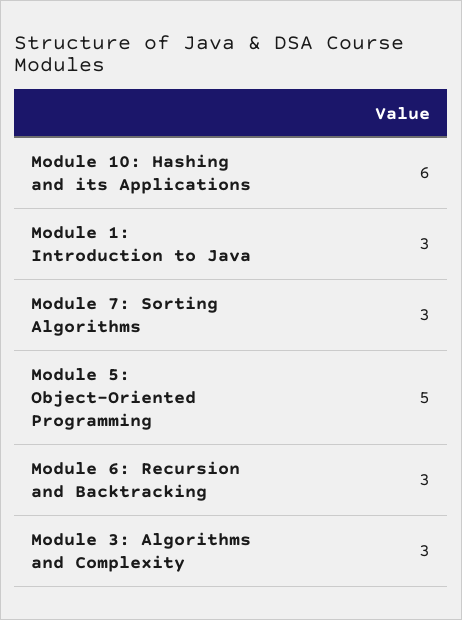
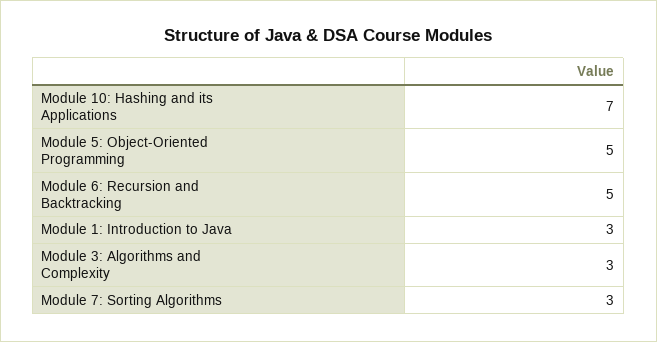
Module 10: Hashing and its Applications: 6 -> 7
Module 6: Recursion and Backtracking: 3 -> 5

